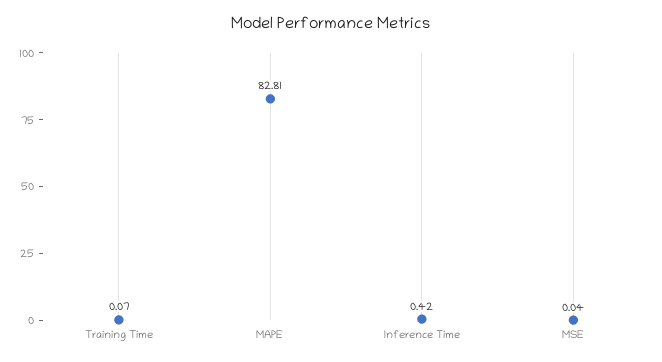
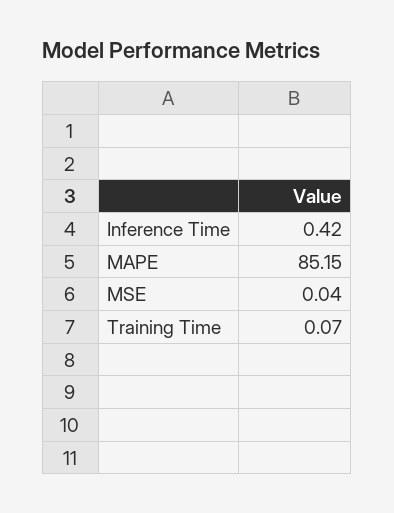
MAPE: 82.81 -> 85.15

